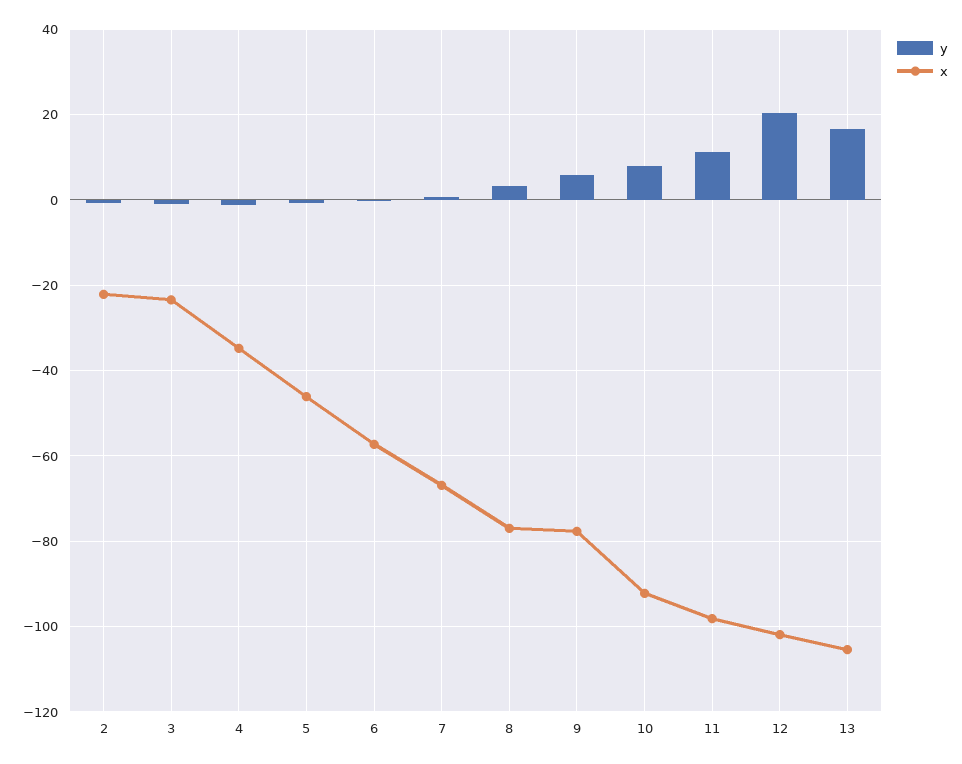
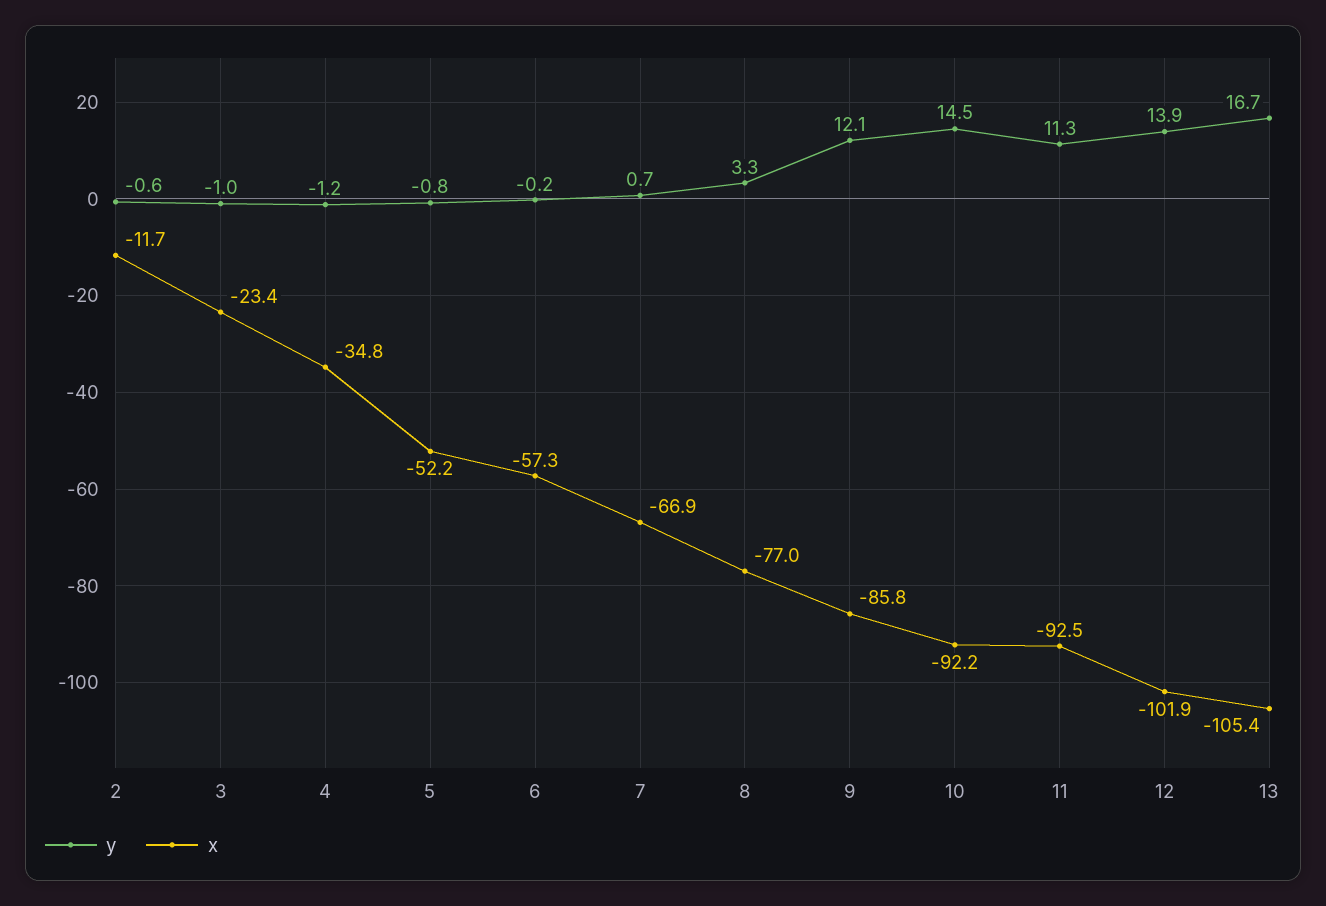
x, 2: -22 -> -11.7
x, 5: -46 -> -52.2
y, 9: 6 -> 12.1
x, 9: -78 -> -85.8
y, 10: 8 -> 14.5
x, 11: -98 -> -92.5
y, 12: 20 -> 13.9

